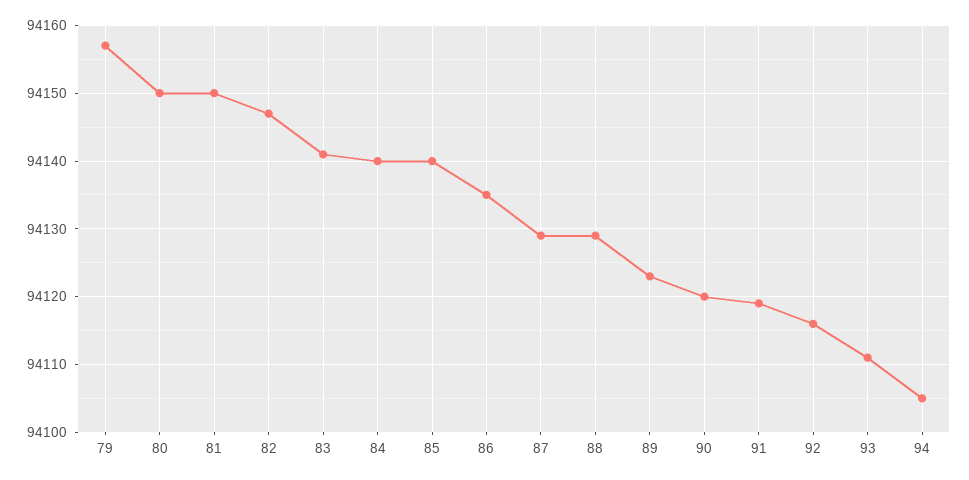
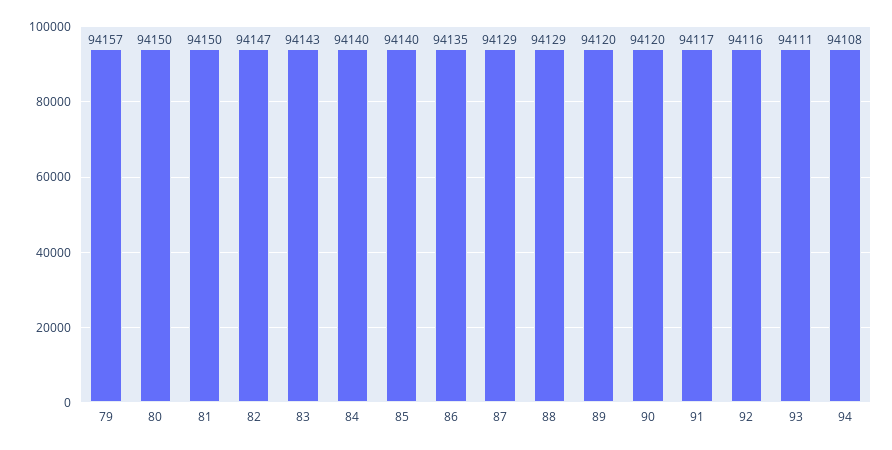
83: 94141 -> 94143
89: 94123 -> 94120
91: 94119 -> 94117
94: 94105 -> 94108

